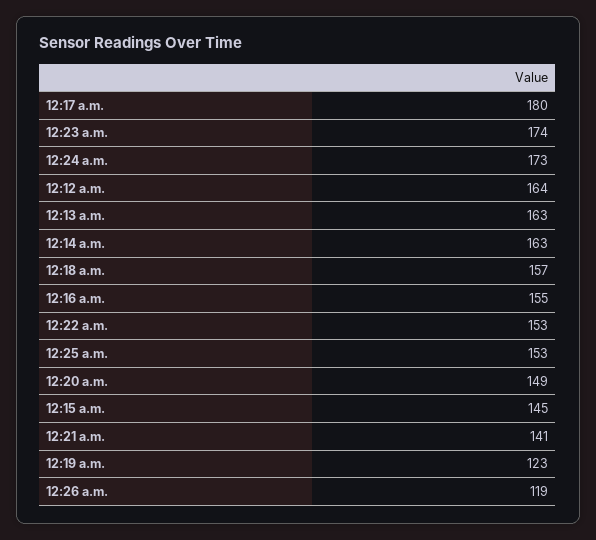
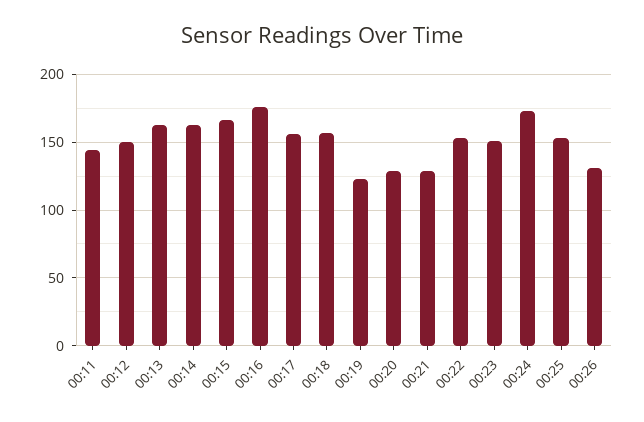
12:17 a.m.: 180 -> 155
12:23 a.m.: 174 -> 150
12:12 a.m.: 164 -> 150
12:16 a.m.: 155 -> 175
12:20 a.m.: 149 -> 130
12:15 a.m.: 145 -> 165
12:21 a.m.: 141 -> 130
12:26 a.m.: 119 -> 130
00:11: none -> 145

